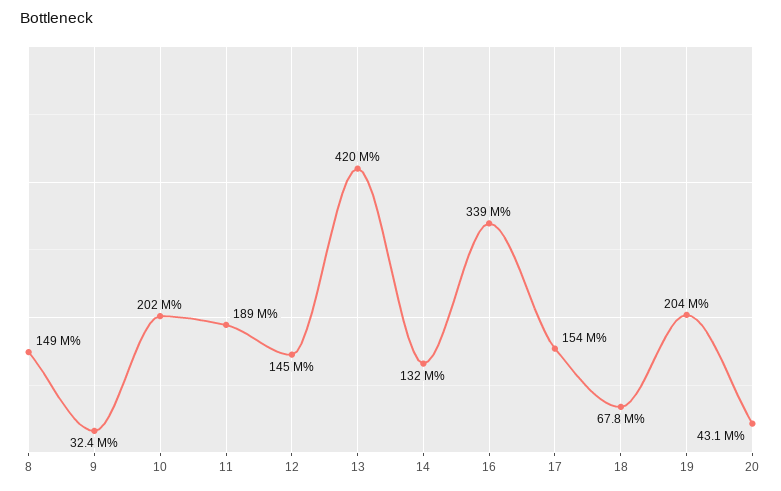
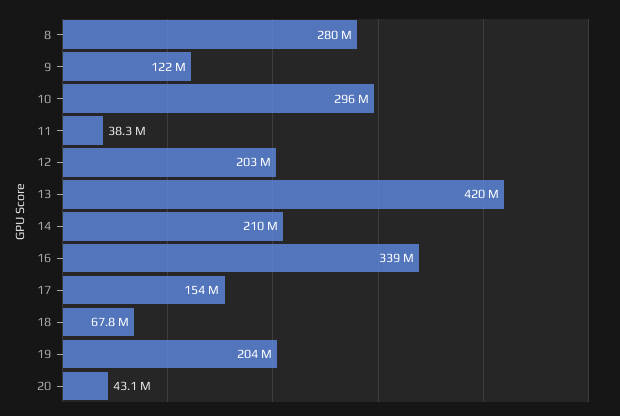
8: 149000000 -> 280000000
9: 32400000 -> 122000000
10: 202000000 -> 296000000
11: 189000000 -> 38300000
12: 145000000 -> 203000000
14: 132000000 -> 210000000

